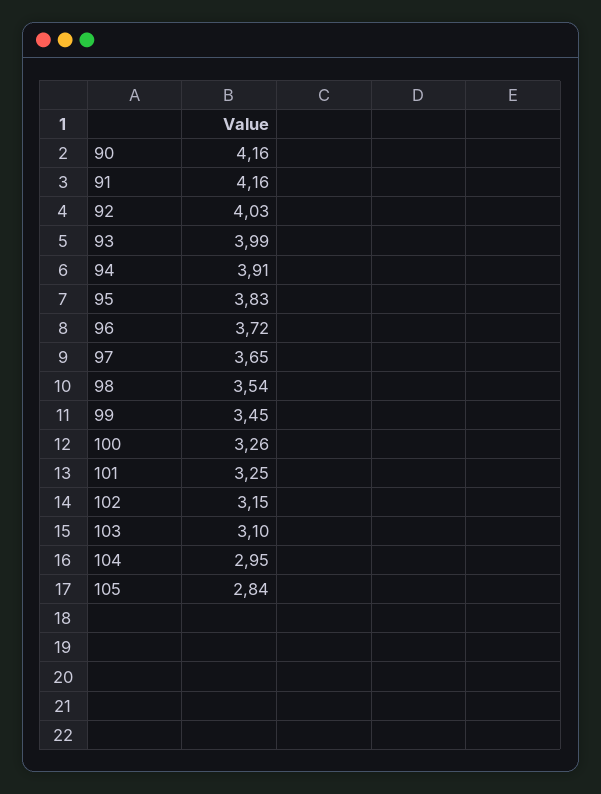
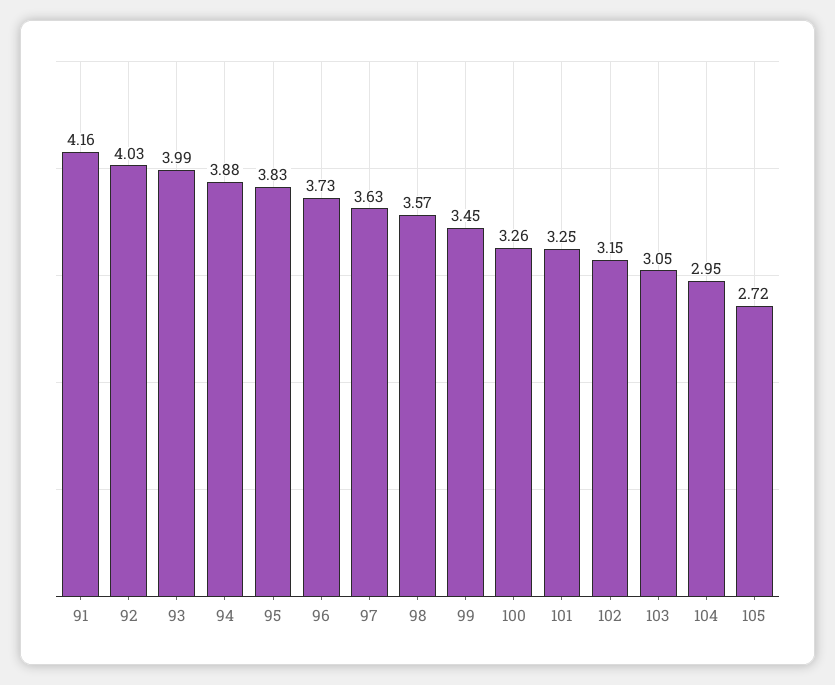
90: 4.16 -> none
94: 3.91 -> 3.88
96: 3.72 -> 3.73
97: 3.65 -> 3.63
98: 3.54 -> 3.57
103: 3.1 -> 3.05
105: 2.84 -> 2.72

